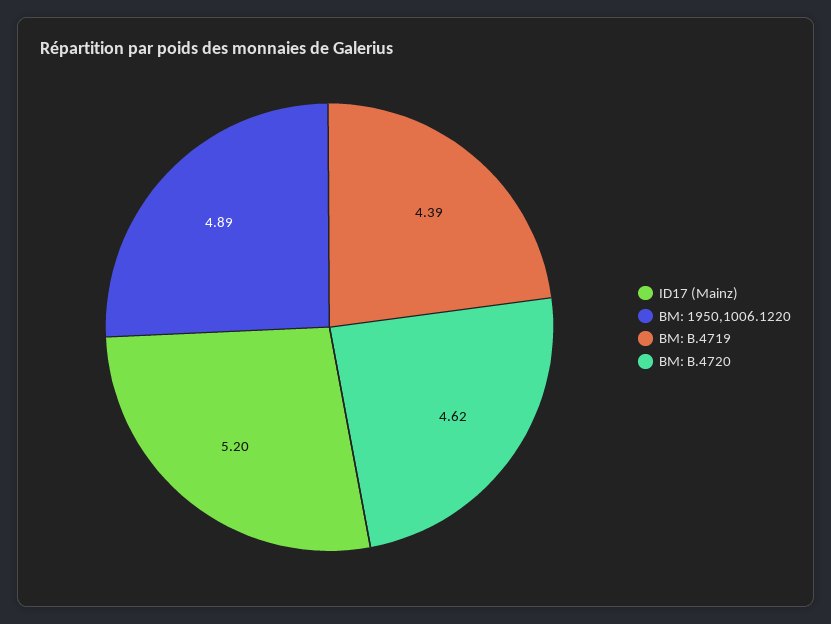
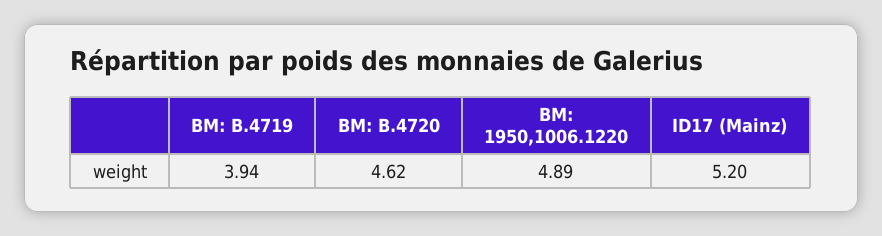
BM: B.4719: 4.39 -> 3.94

